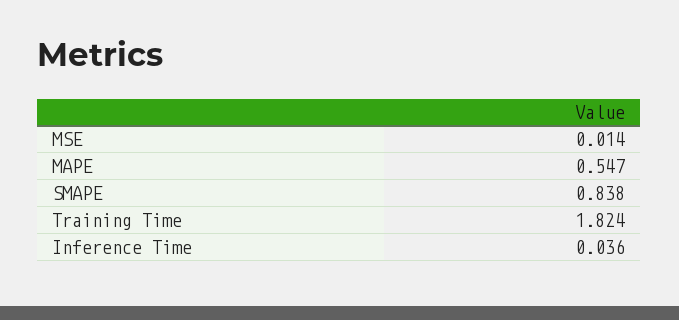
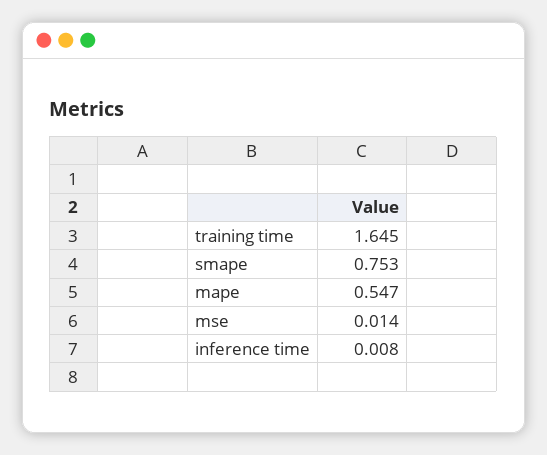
SMAPE: 0.838 -> 0.753
Training Time: 1.824 -> 1.645
Inference Time: 0.036 -> 0.008

